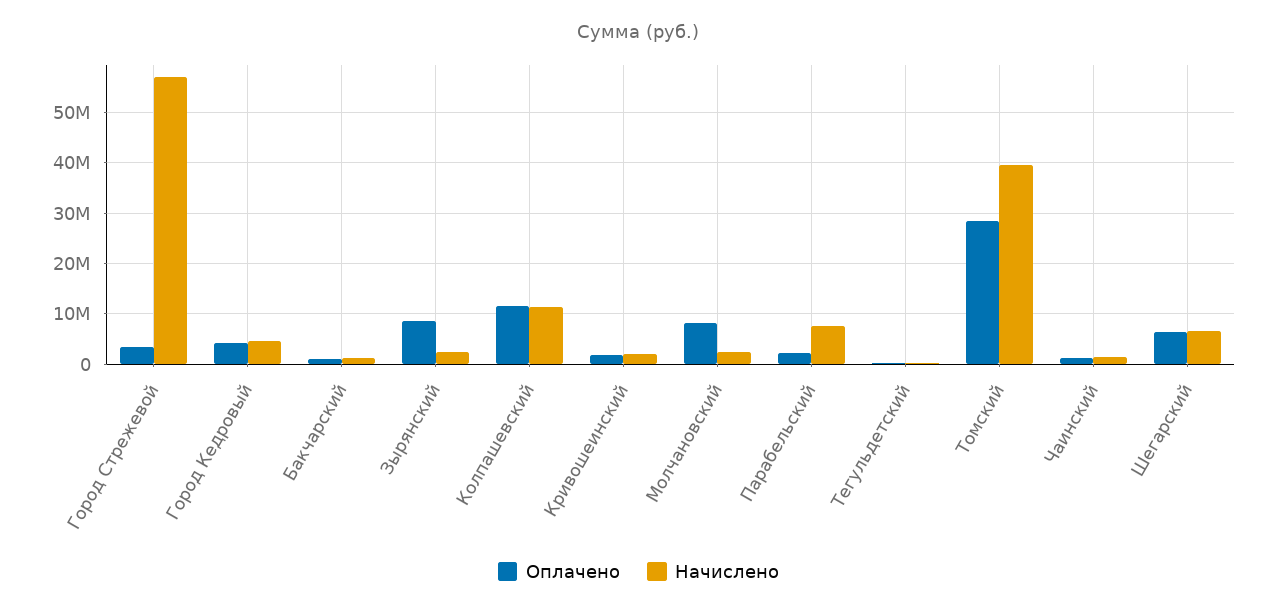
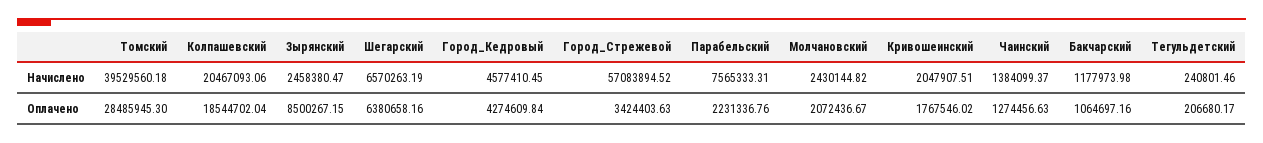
Оплачено, Колпашевский: 12000000 -> 18544702.04
Начислено, Колпашевский: 12000000 -> 20467093.06
Оплачено, Молчановский: 8000000 -> 2072436.67

